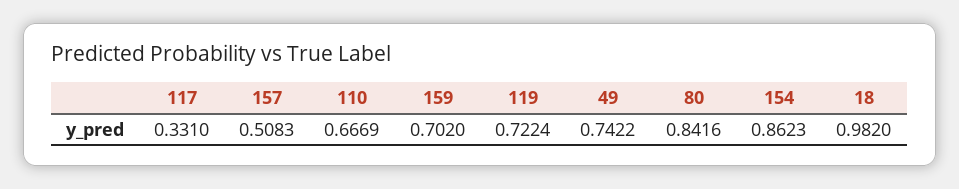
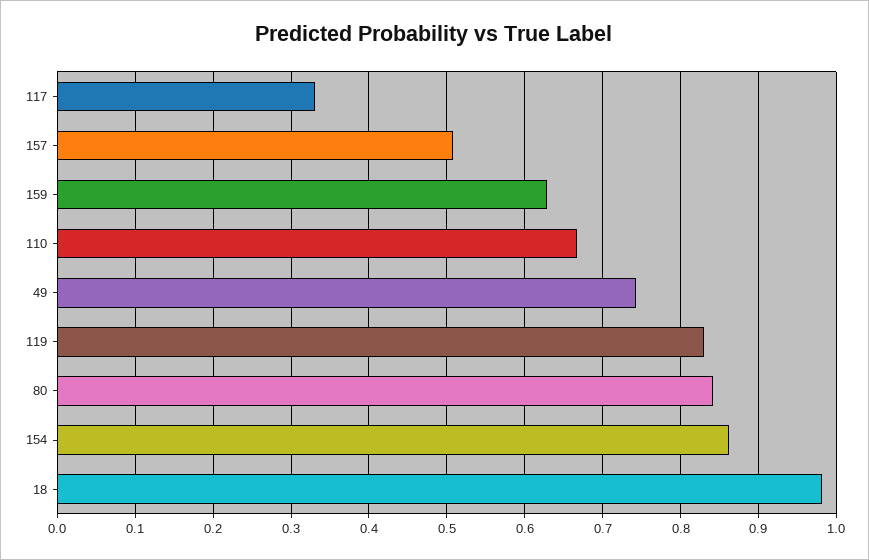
159: 0.702 -> 0.63
119: 0.7224 -> 0.83

